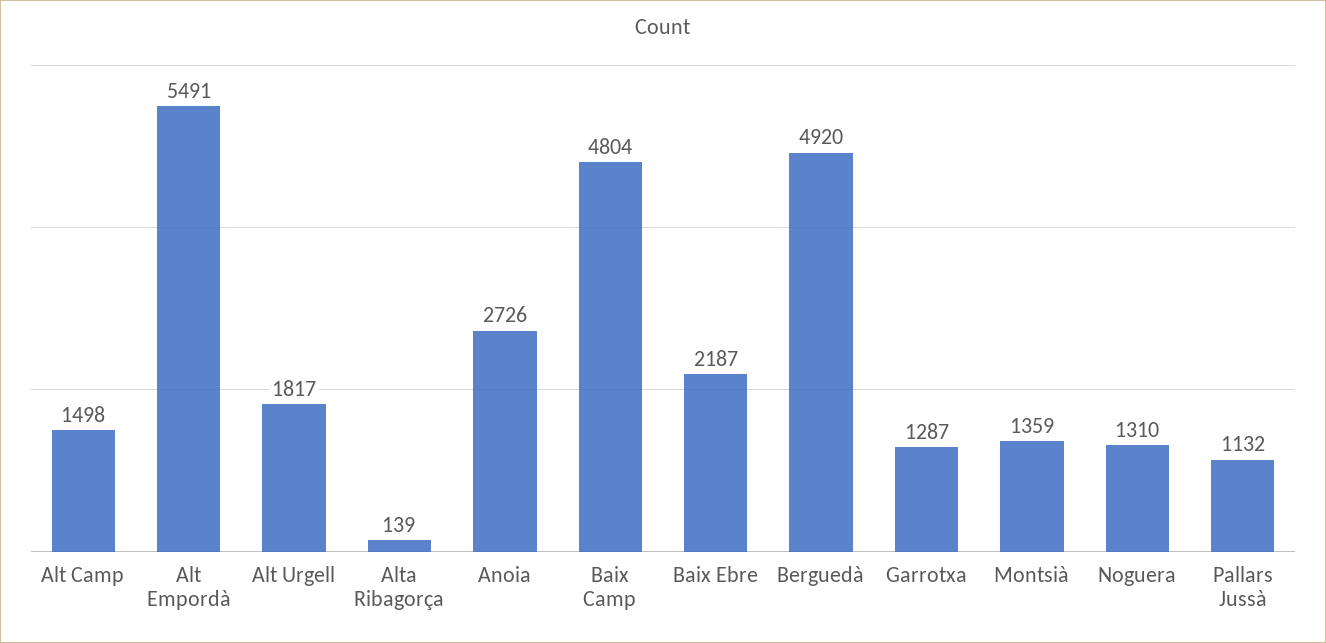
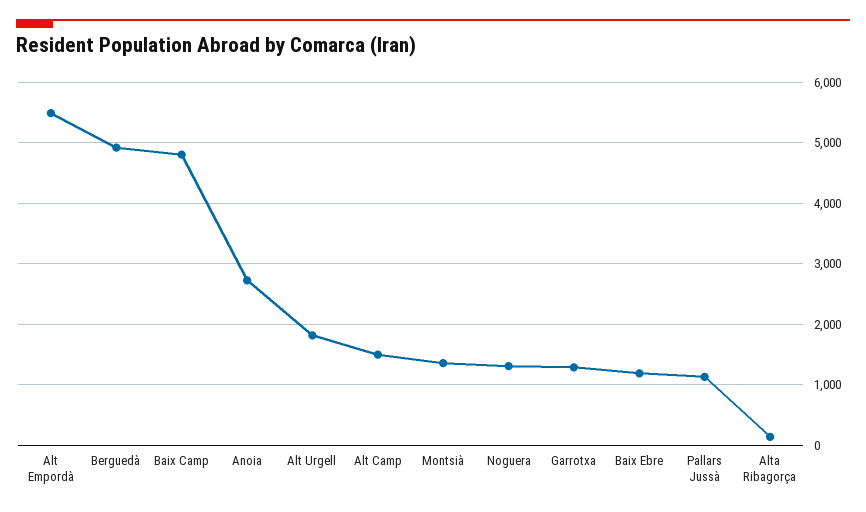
Baix Ebre: 2187 -> 1200

